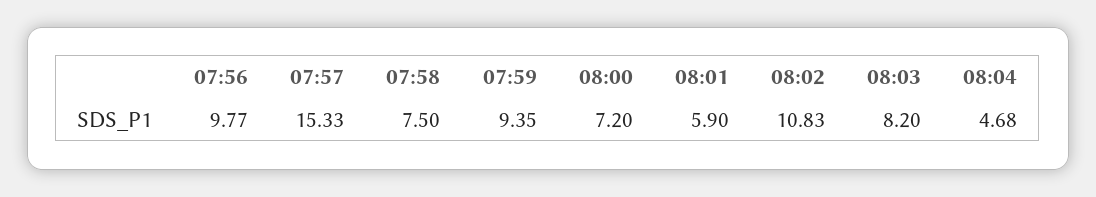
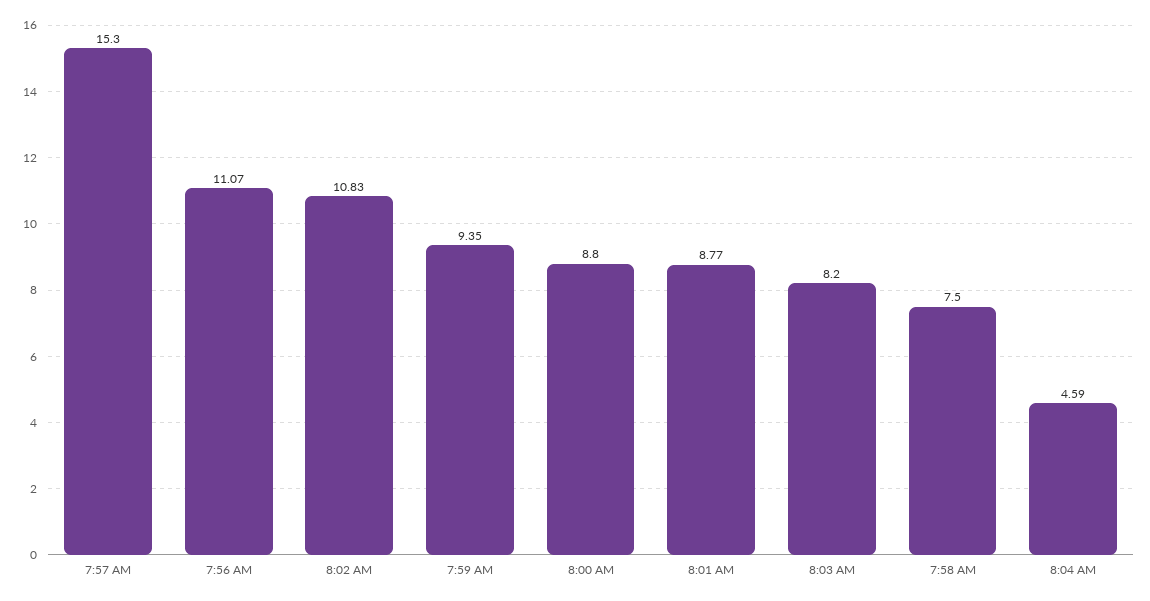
07:56: 9.77 -> 11.07
07:57: 15.33 -> 15.3
08:00: 7.2 -> 8.8
08:01: 5.9 -> 8.77
08:04: 4.68 -> 4.59

